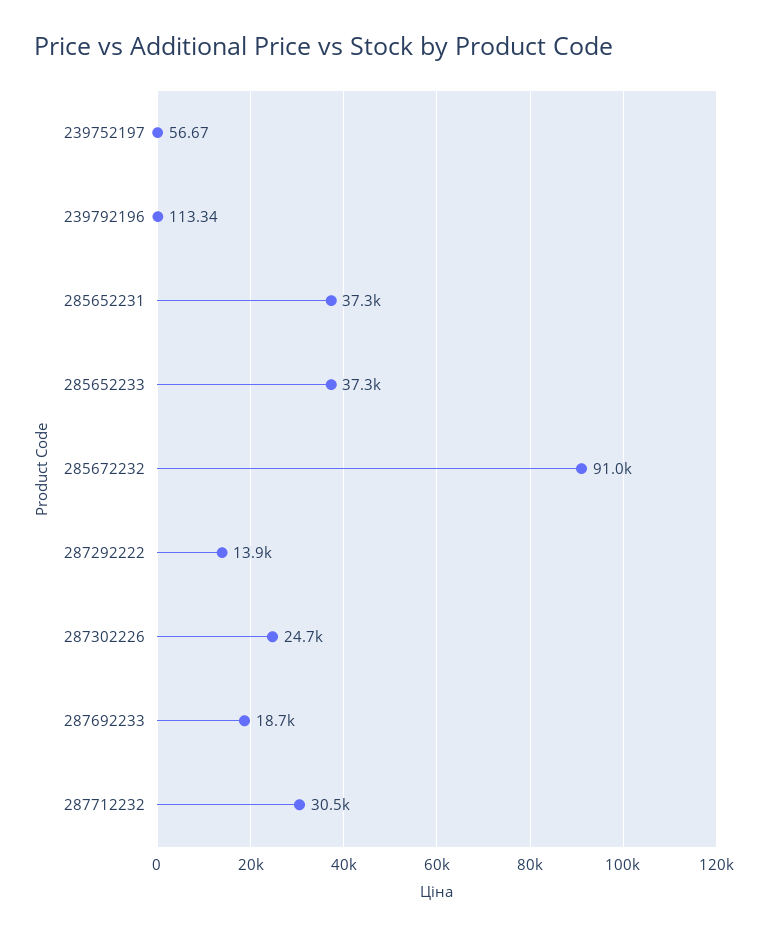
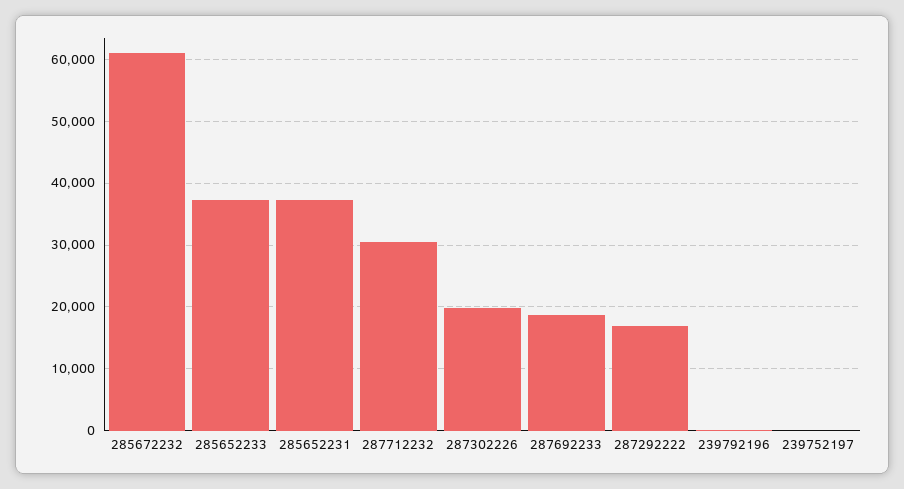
285672232: 91000 -> 61000
287292222: 13900 -> 17000
287302226: 24700 -> 20000

